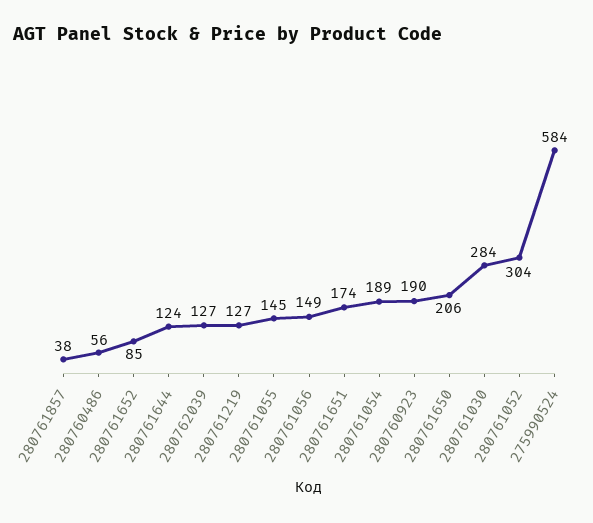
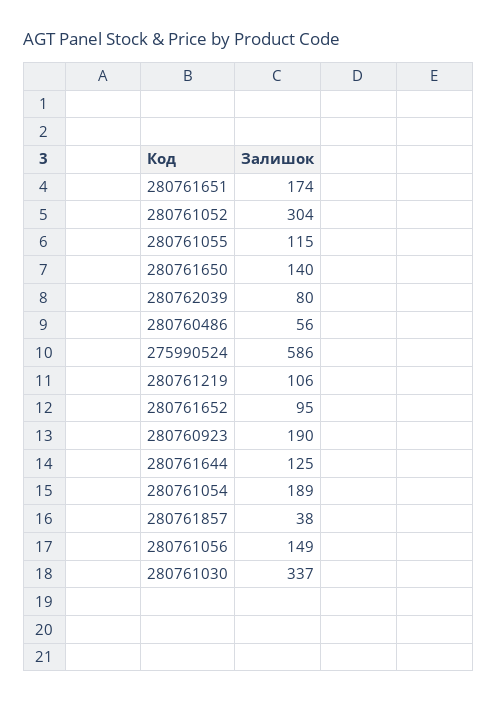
280761652: 85 -> 95
280761644: 124 -> 125
280762039: 127 -> 80
280761219: 127 -> 106
280761055: 145 -> 115
280761650: 206 -> 140
280761030: 284 -> 337
275990524: 584 -> 586

